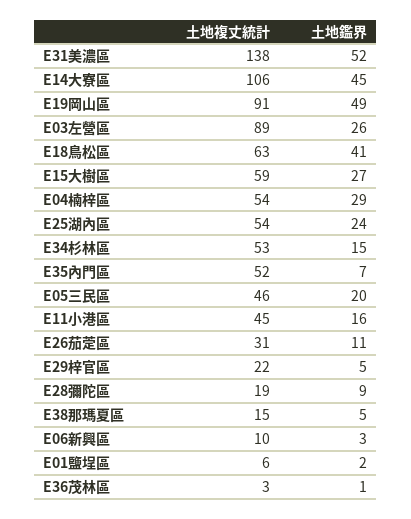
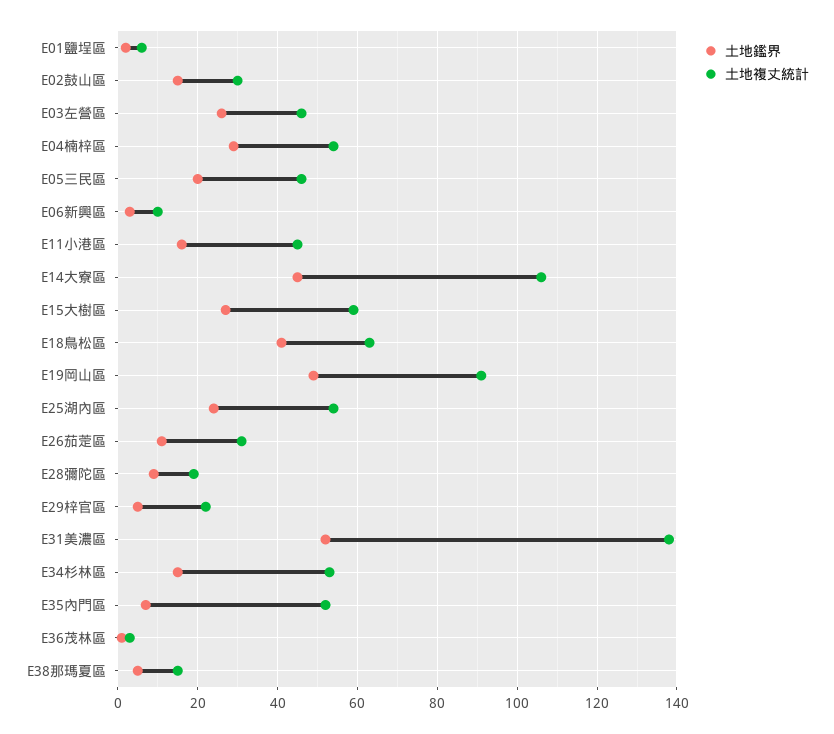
土地複丈統計, E03左營區: 89 -> 45
土地鑑界, E02鼓山區: none -> 15
土地複丈統計, E02鼓山區: none -> 30

